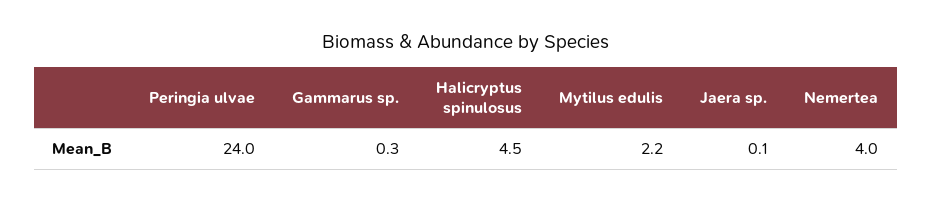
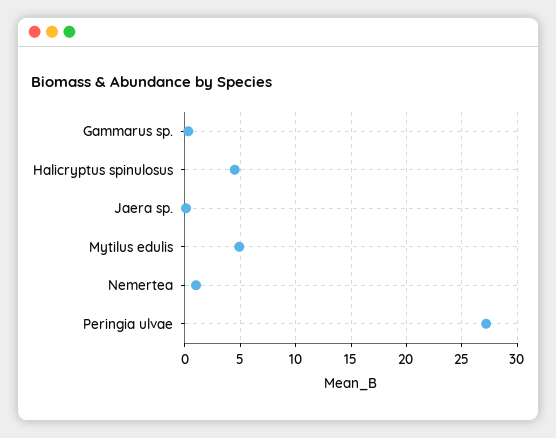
Peringia ulvae: 24 -> 27
Mytilus edulis: 2.2 -> 5
Nemertea: 4 -> 1

